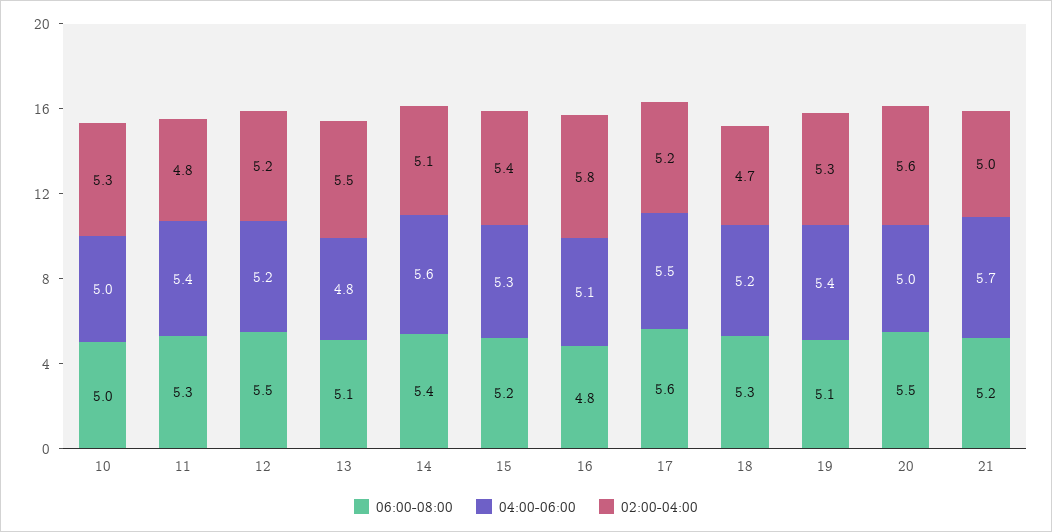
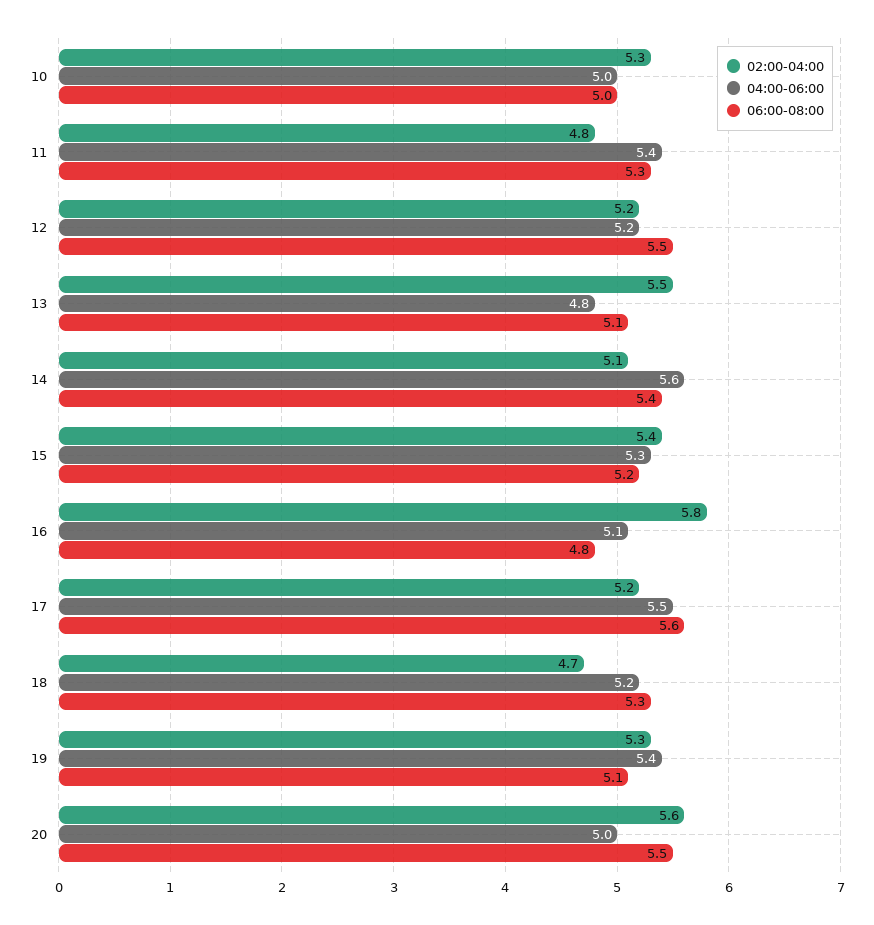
06:00-08:00, 21: 5.2 -> none
04:00-06:00, 21: 5.7 -> none
02:00-04:00, 21: 5 -> none

